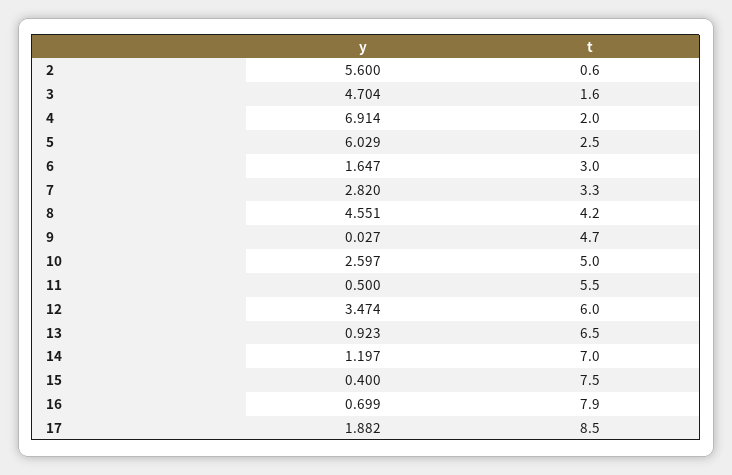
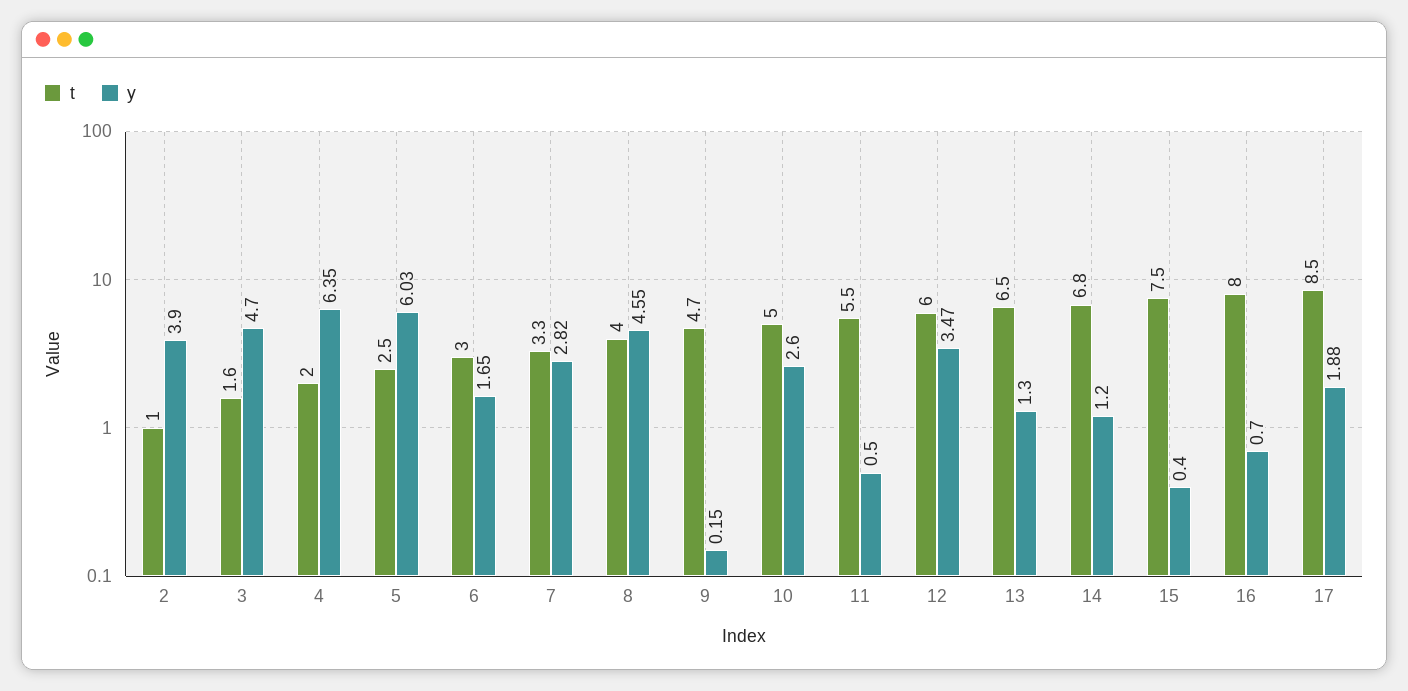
y, 2: 5.6 -> 3.9
t, 2: 0.6 -> 1
y, 4: 6.914 -> 6.35
t, 8: 4.2 -> 4
y, 9: 0.027 -> 0.15
y, 13: 0.923 -> 1.3
t, 14: 7 -> 6.8
t, 16: 7.9 -> 8

